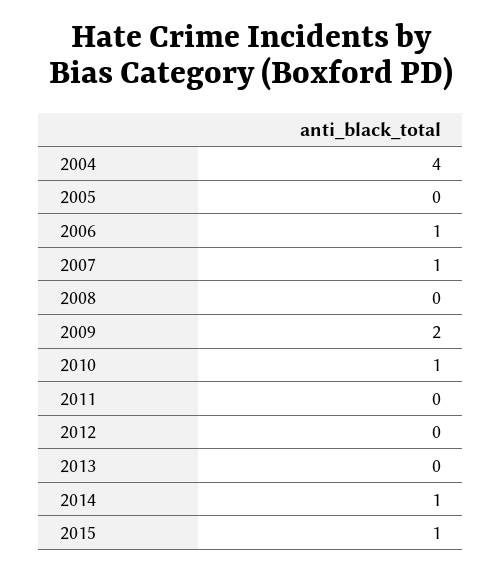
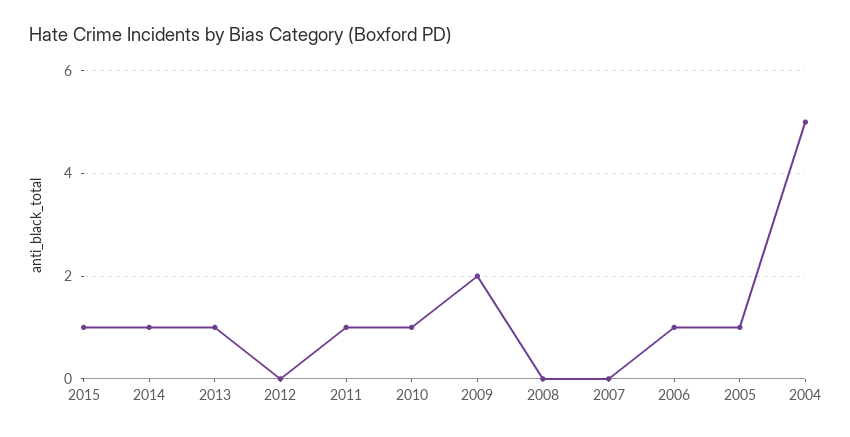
2004: 4 -> 5
2005: 0 -> 1
2007: 1 -> 0
2011: 0 -> 1
2013: 0 -> 1

